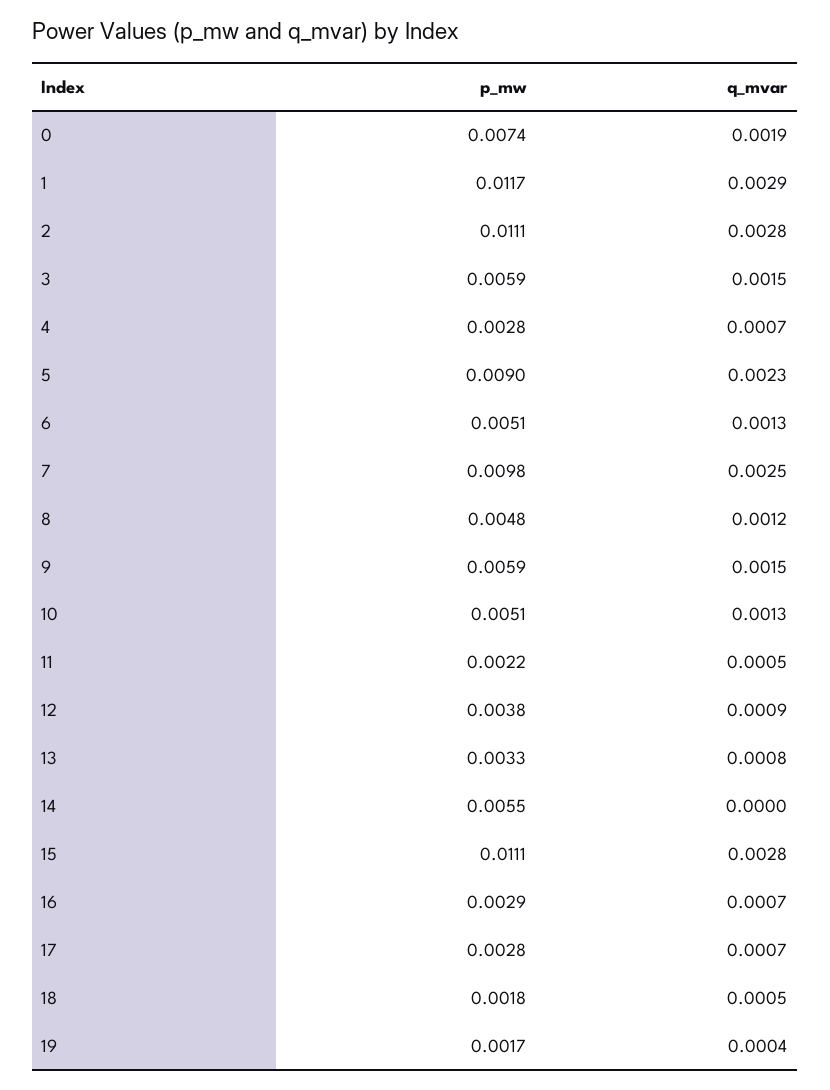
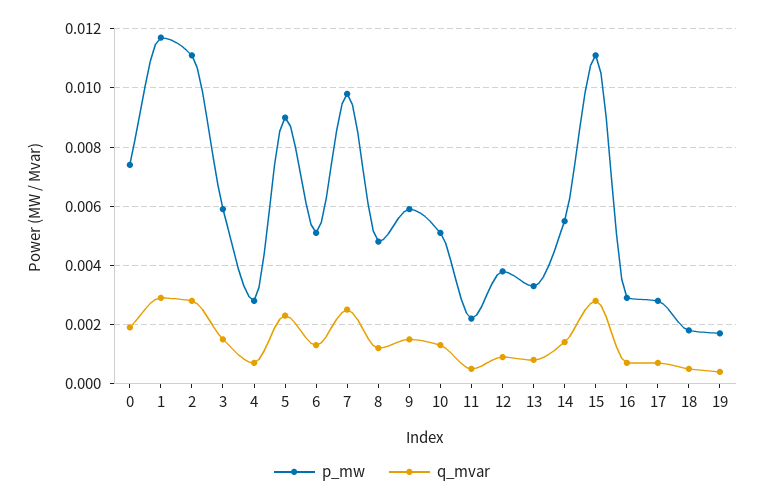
q_mvar, 14: 0 -> 0.0015

